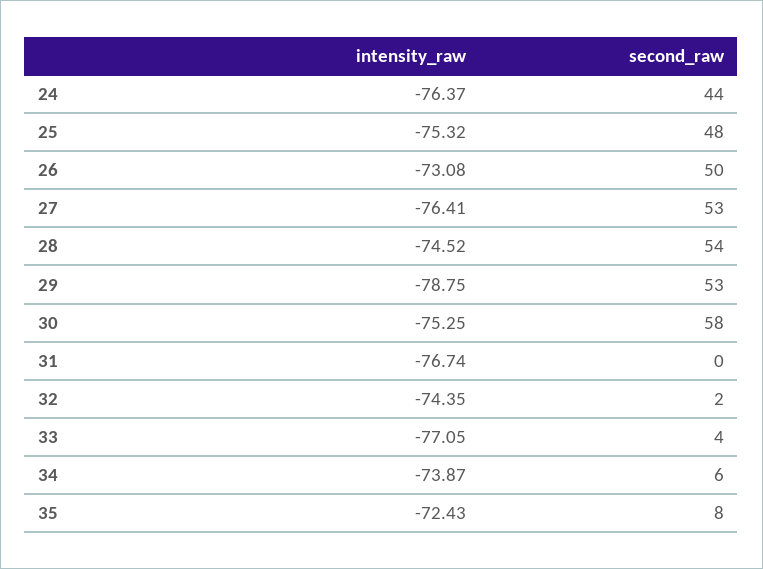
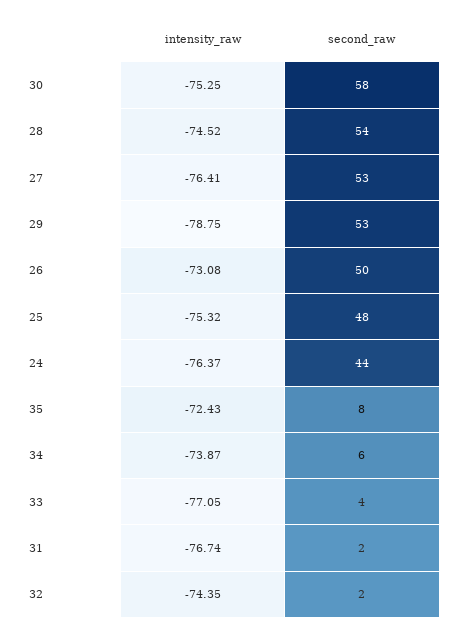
second_raw, 31: 0 -> 2

